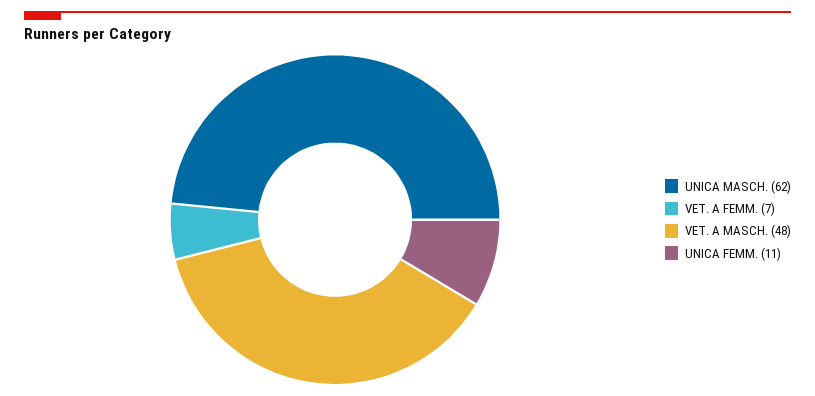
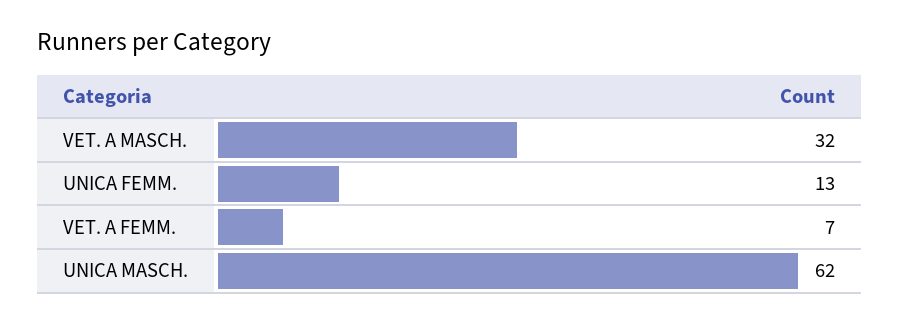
VET. A MASCH.: 48 -> 32
UNICA FEMM.: 11 -> 13

